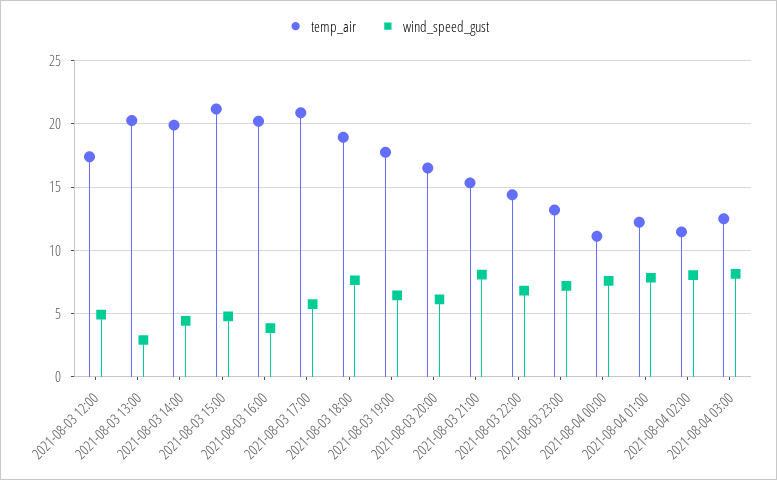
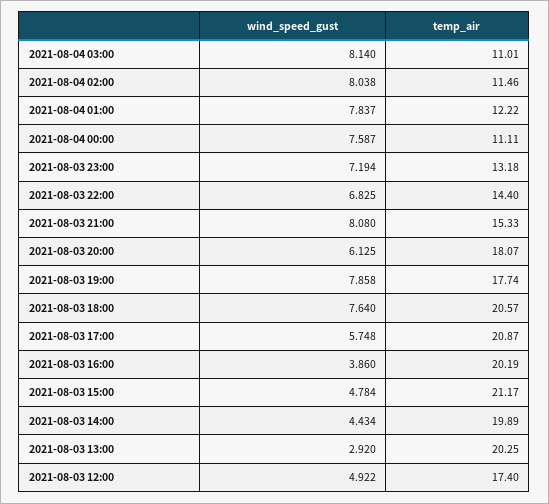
temp_air, 2021-08-03 18:00: 19 -> 20.57
wind_speed_gust, 2021-08-03 19:00: 6.5 -> 7.858
temp_air, 2021-08-03 20:00: 16.5 -> 18.07
temp_air, 2021-08-04 03:00: 12.5 -> 11.01

